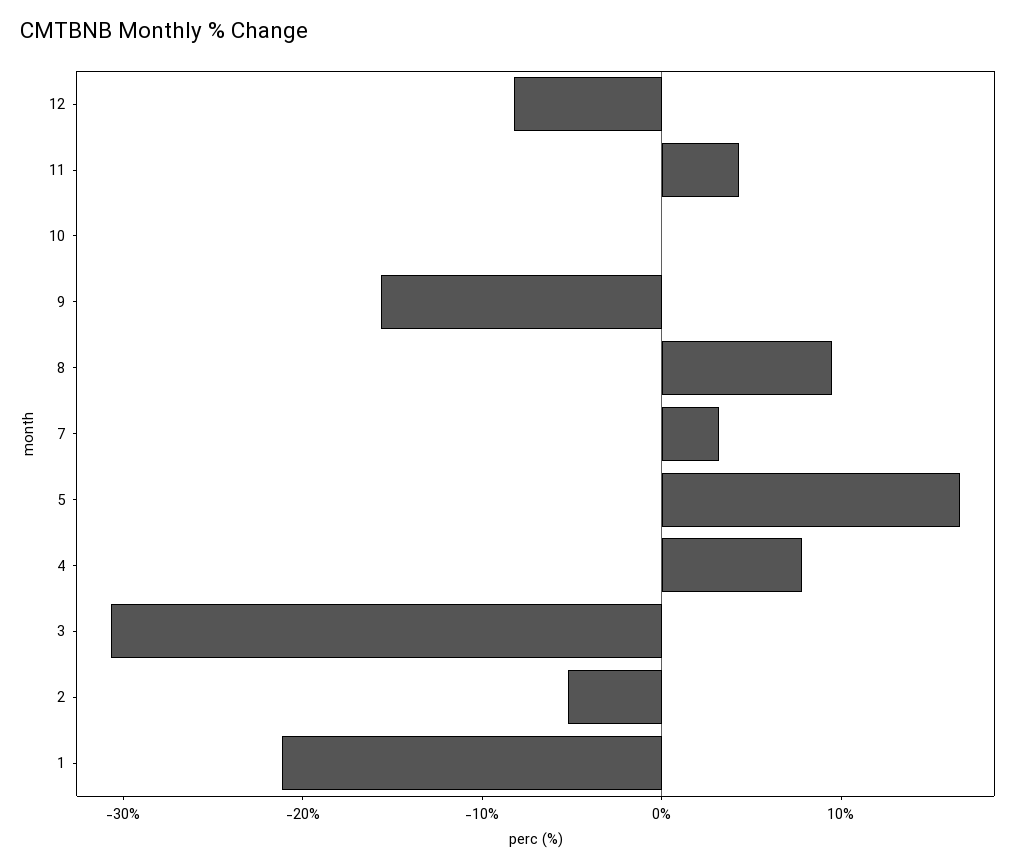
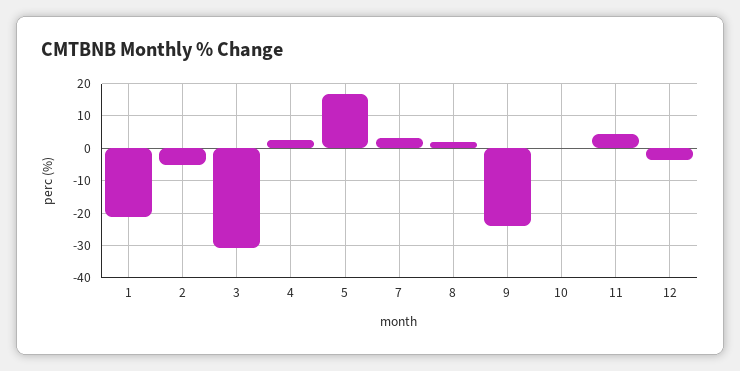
12: -8 -> -4
9: -16 -> -24
8: 10 -> 2
4: 8 -> 2

